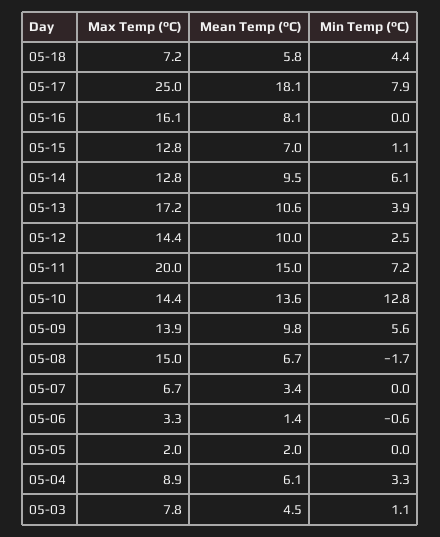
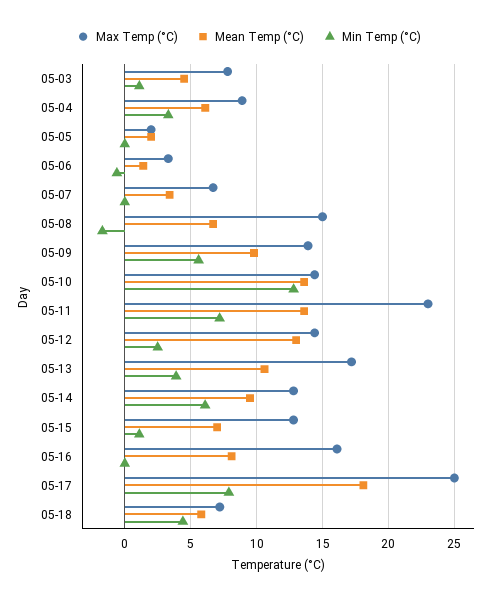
Mean Temp (°C), 05-12: 10 -> 13
Max Temp (°C), 05-11: 20 -> 23
Mean Temp (°C), 05-11: 15 -> 13.5

